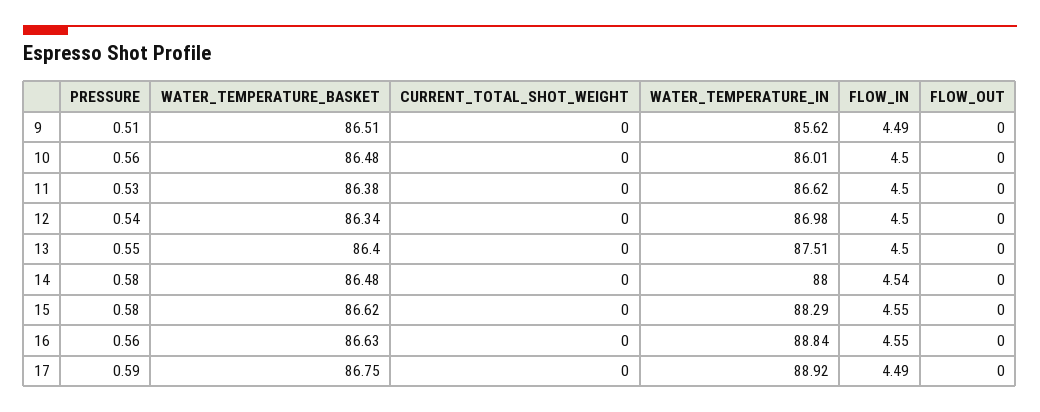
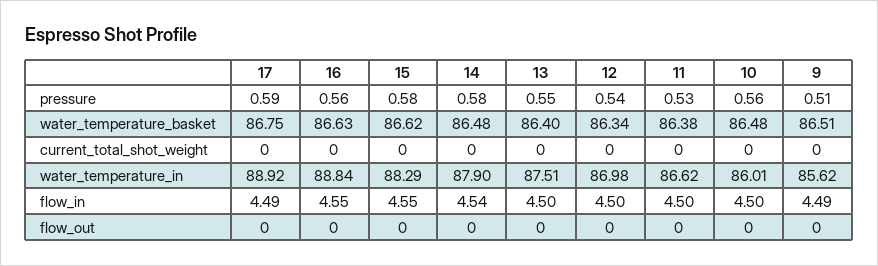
WATER_TEMPERATURE_IN, 14: 88 -> 87.9

